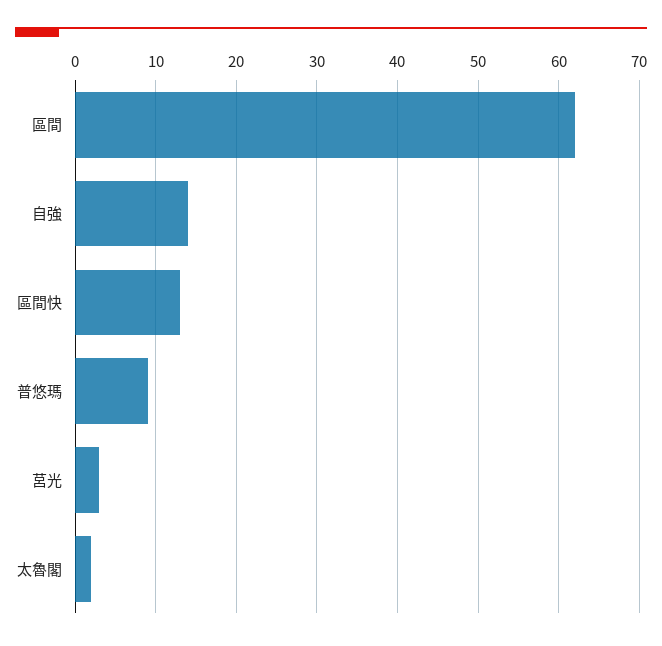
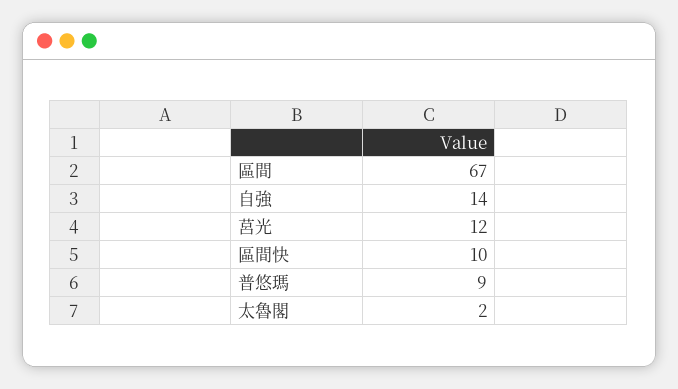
區間: 62 -> 67
區間快: 13 -> 10
莒光: 3 -> 12

